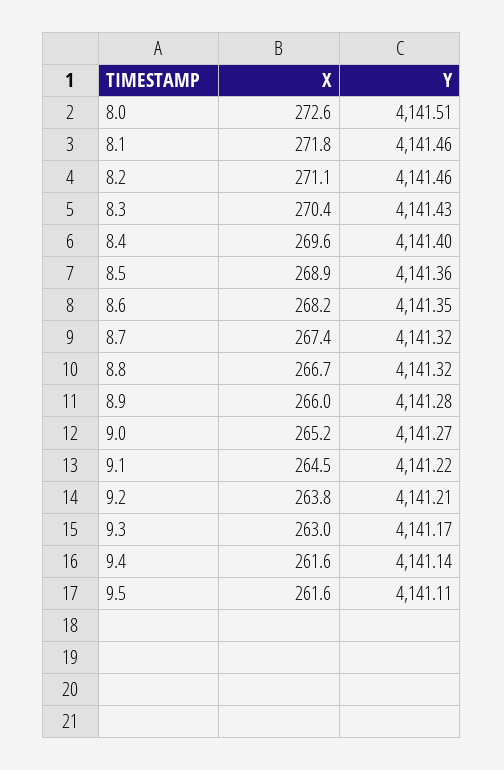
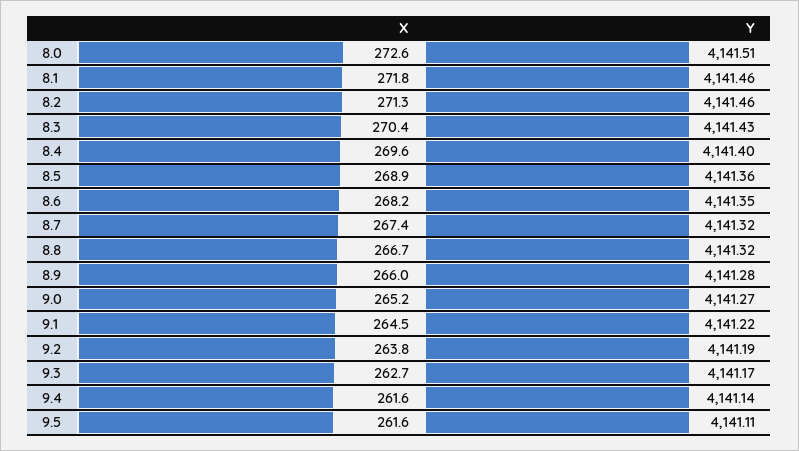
X, 8.2: 271.1 -> 271.3
Y, 9.2: 4141.21 -> 4141.19
X, 9.3: 263 -> 262.7

